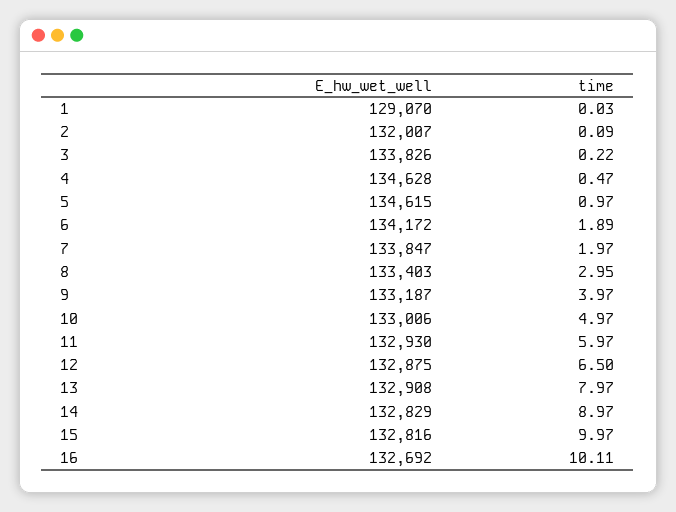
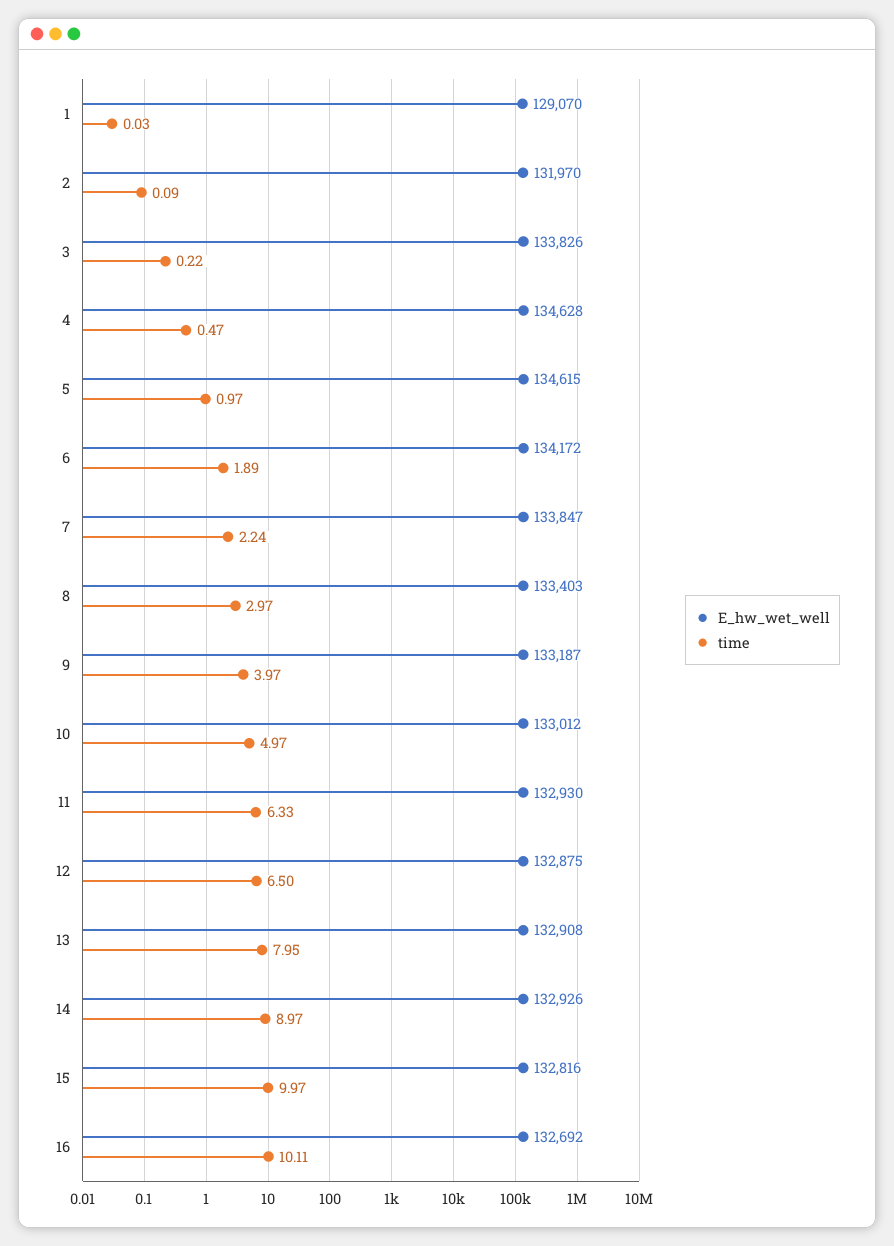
E_hw_wet_well, 2: 132007 -> 131970
time, 7: 1.97 -> 2.24
time, 8: 2.95 -> 2.97
E_hw_wet_well, 10: 133006 -> 133012
time, 11: 5.97 -> 6.33
time, 13: 7.97 -> 7.95
E_hw_wet_well, 14: 132829 -> 132926

